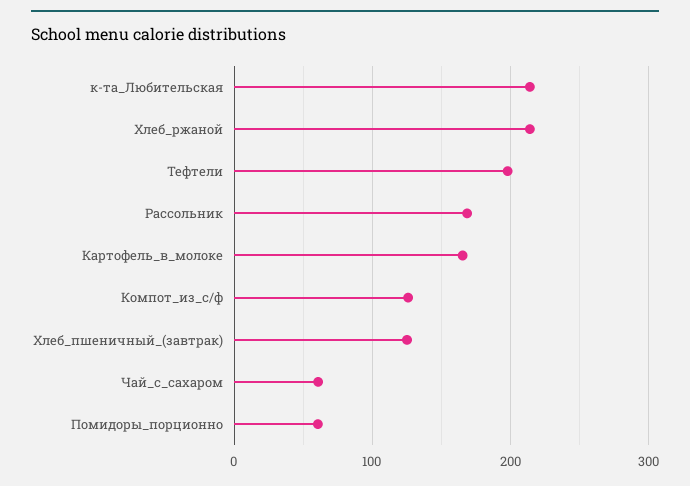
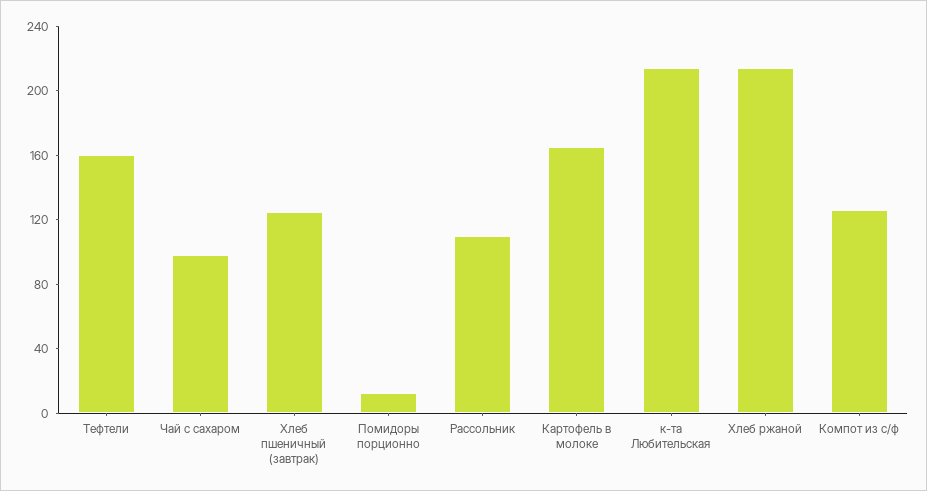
Тефтели: 200 -> 160
Рассольник: 170 -> 110
Чай_с_сахаром: 60 -> 100
Помидоры_порционно: 60 -> 10

